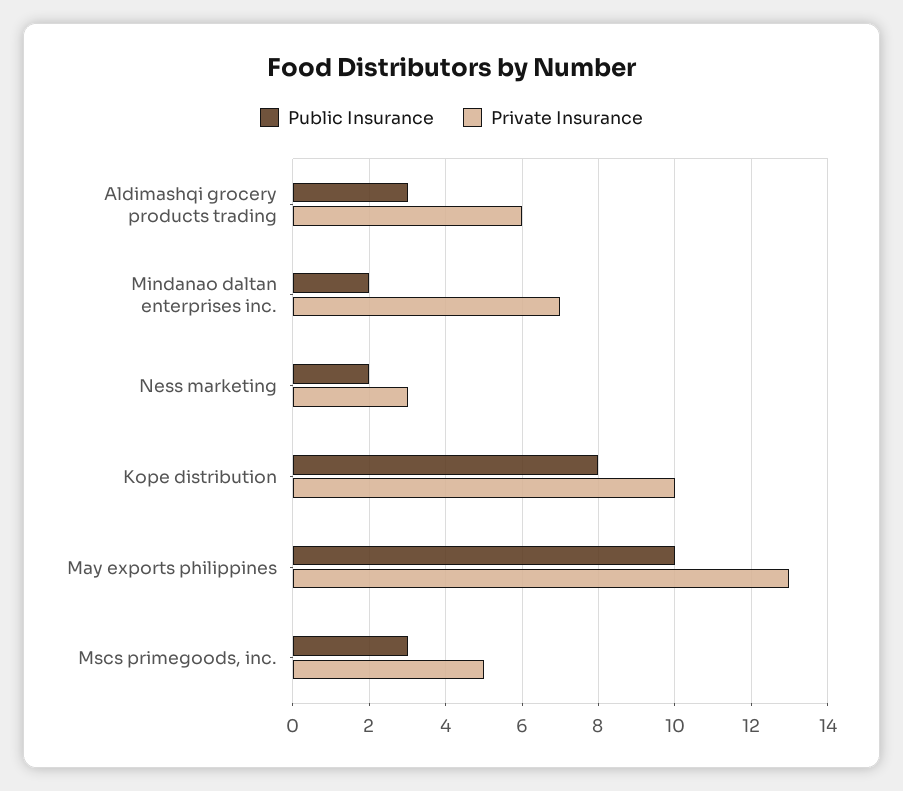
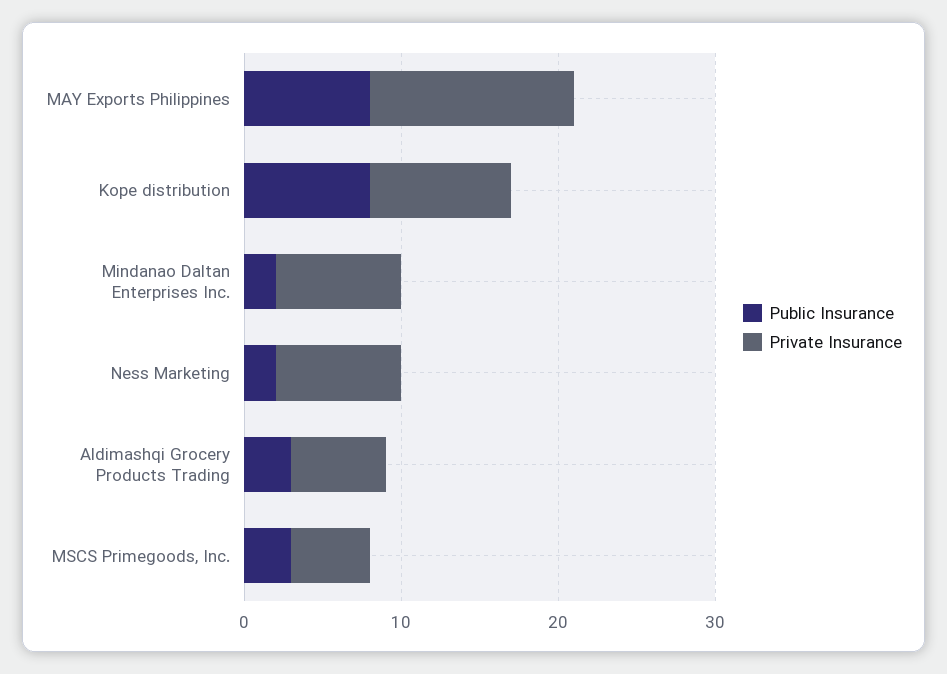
Private Insurance, Mindanao daltan enterprises inc.: 7 -> 8
Private Insurance, Ness marketing: 3 -> 8
Private Insurance, Kope distribution: 10 -> 9
Public Insurance, May exports philippines: 10 -> 8

